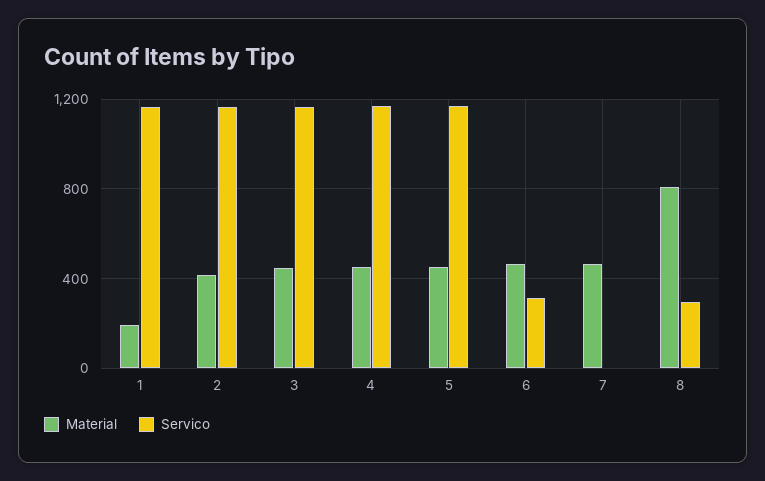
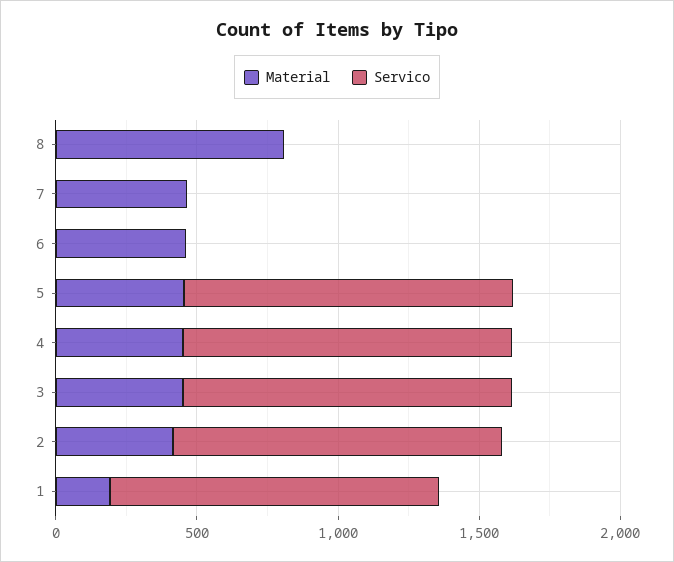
Servico, 6: 300 -> 0
Servico, 8: 300 -> 0

